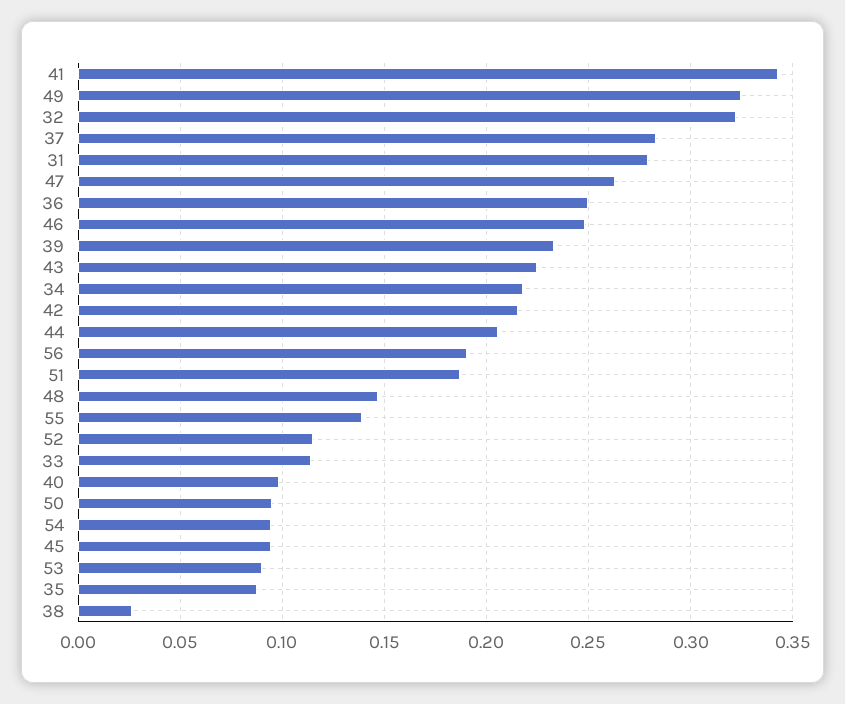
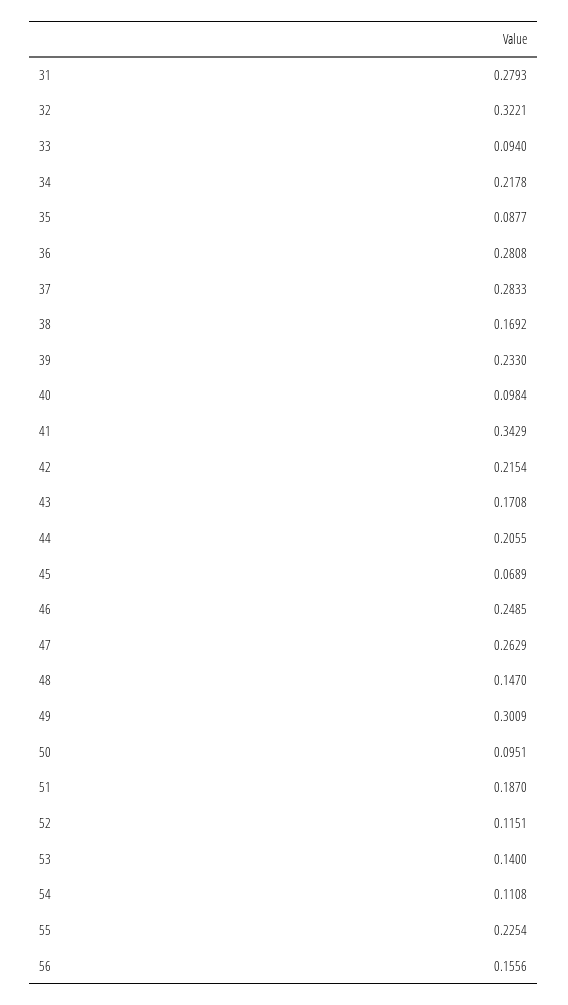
49: 0.325 -> 0.3009
36: 0.25 -> 0.2808
43: 0.225 -> 0.1708
56: 0.19 -> 0.1556
55: 0.14 -> 0.2254
33: 0.115 -> 0.094
54: 0.095 -> 0.1108
45: 0.095 -> 0.0689
53: 0.09 -> 0.14
38: 0.025 -> 0.1692

